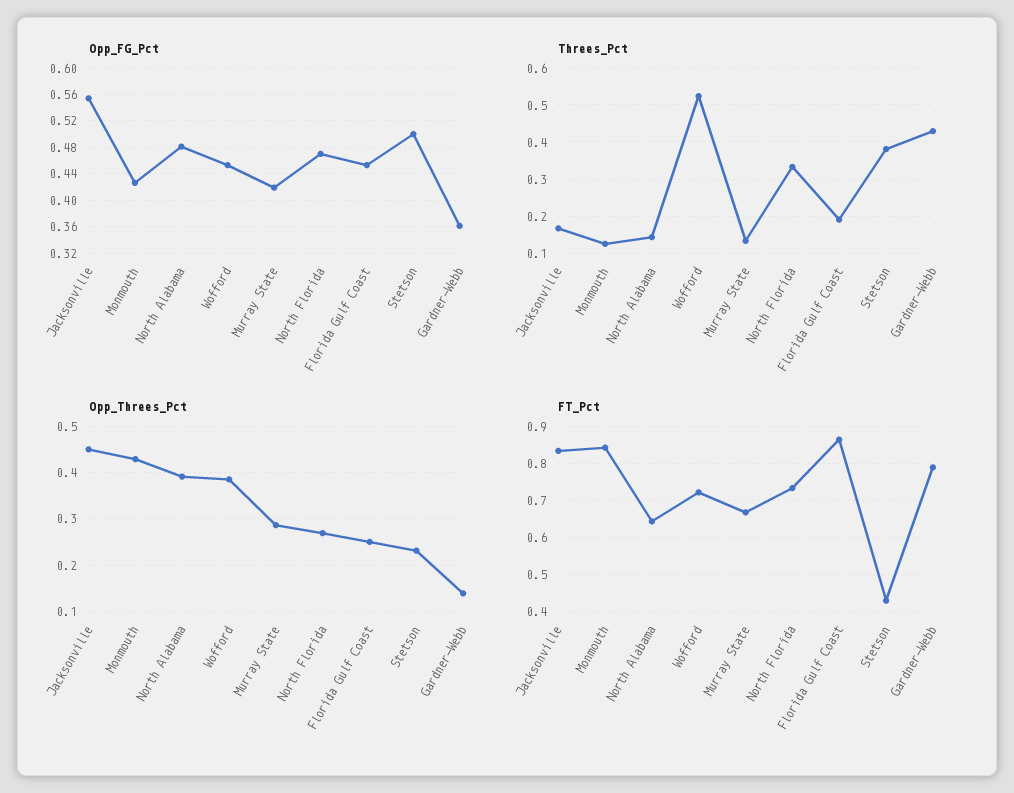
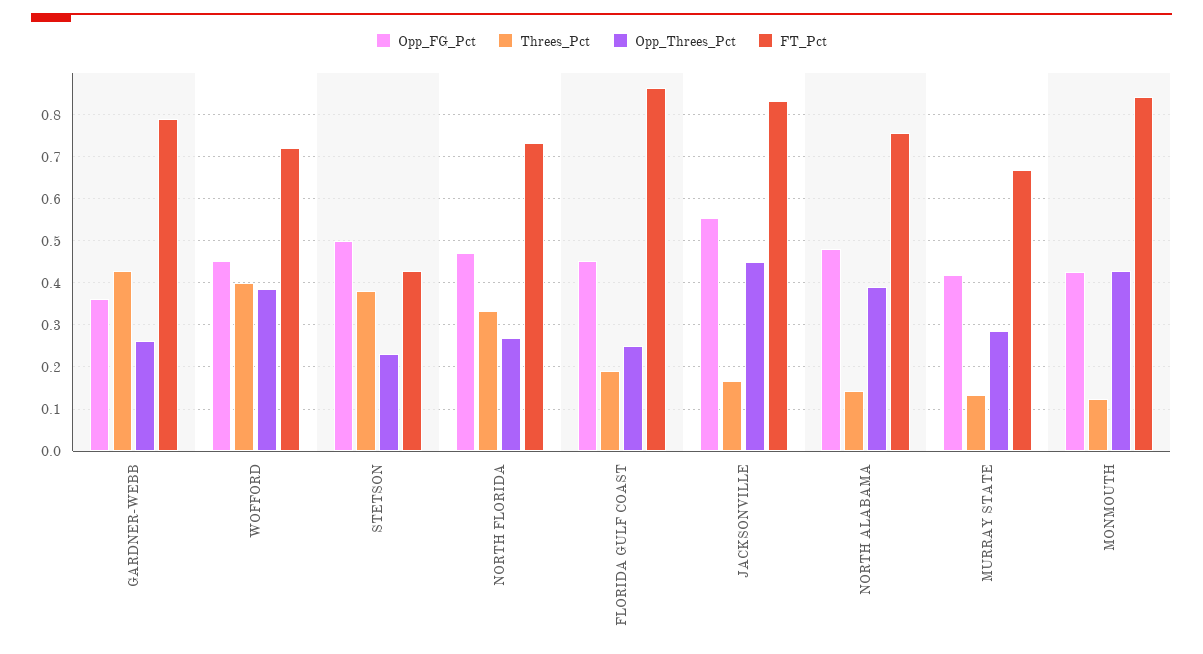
Threes_Pct, Wofford: 0.52 -> 0.4
Opp_Threes_Pct, Gardner-Webb: 0.14 -> 0.26
FT_Pct, North Alabama: 0.64 -> 0.76

